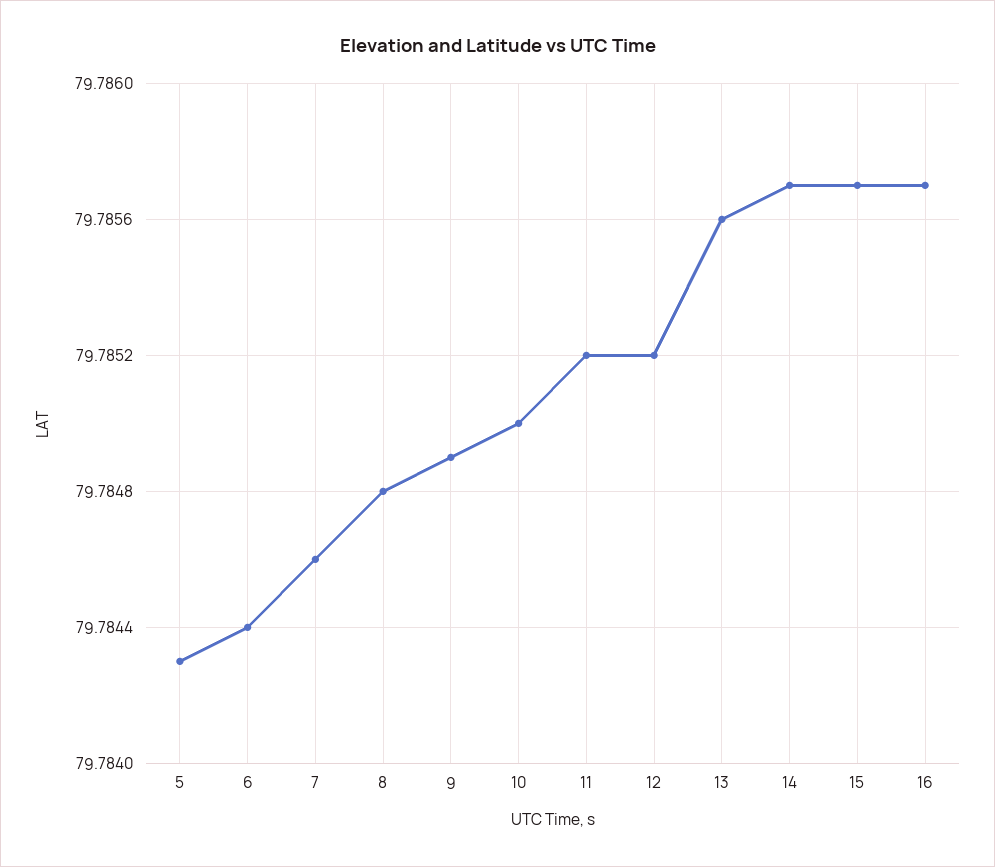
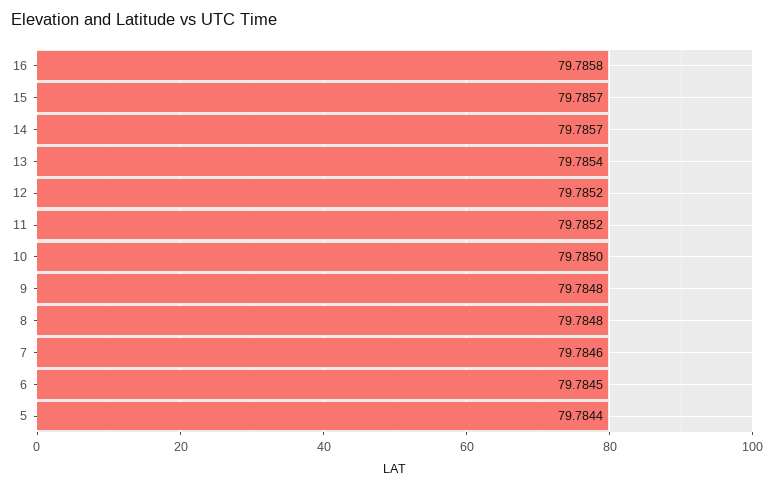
5: 79.7843 -> 79.7844
6: 79.7844 -> 79.7845
9: 79.7849 -> 79.7848
13: 79.7856 -> 79.7854
16: 79.7857 -> 79.7858

